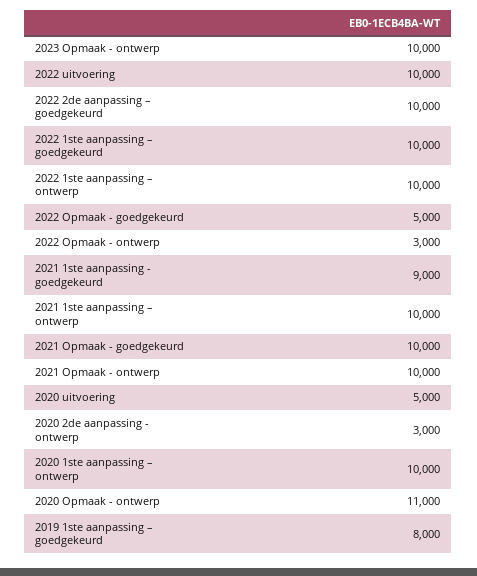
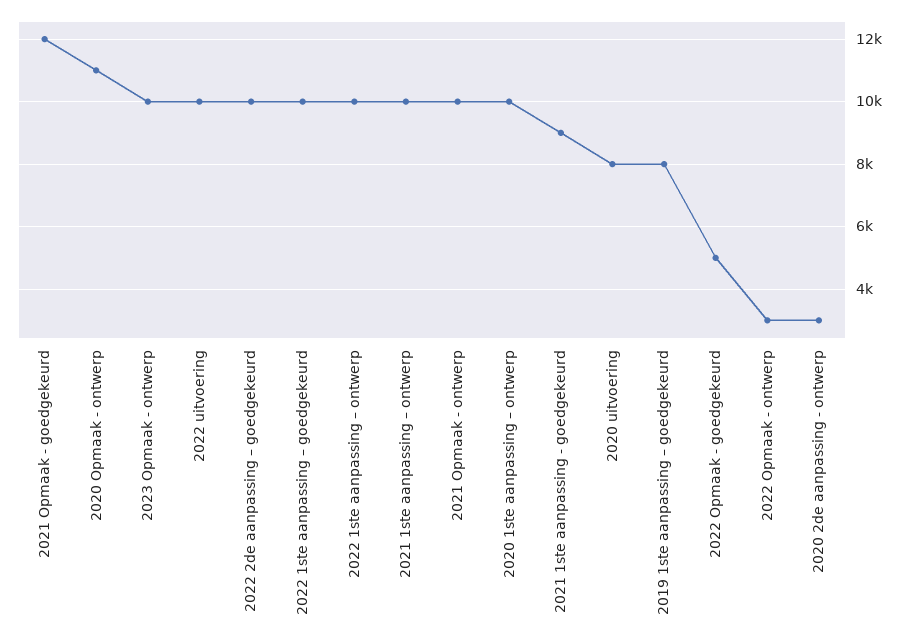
2021 Opmaak - goedgekeurd: 10000 -> 12000
2020 uitvoering: 5000 -> 8000

